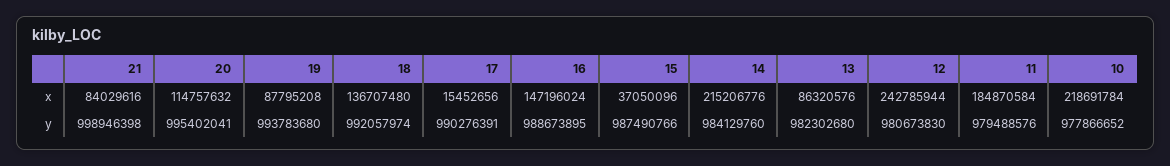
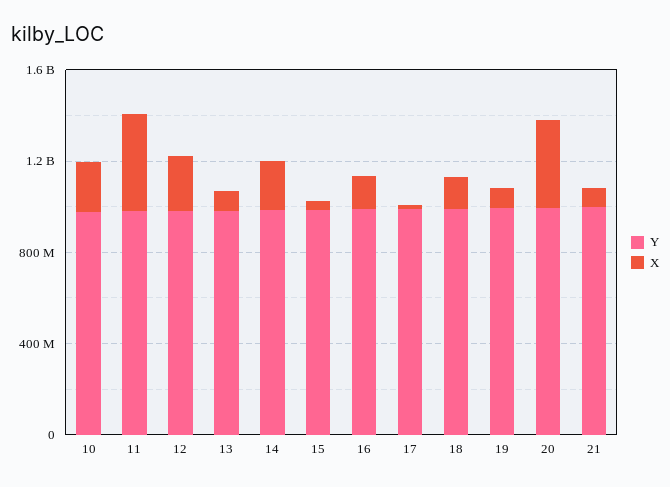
x, 20: 114757632 -> 400000000
x, 11: 184870584 -> 400000000

